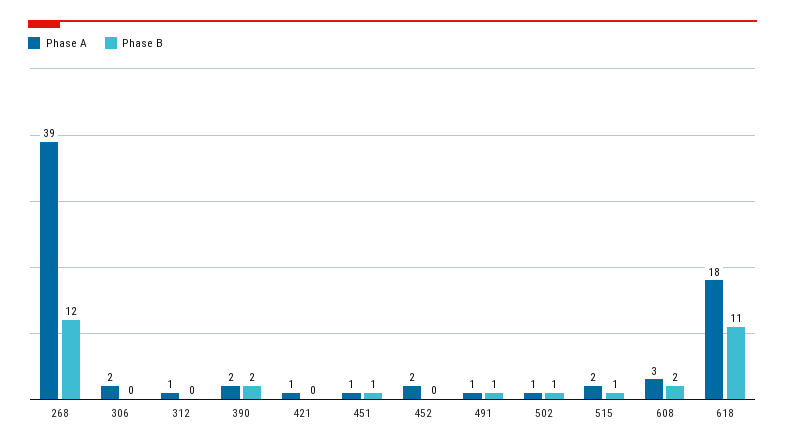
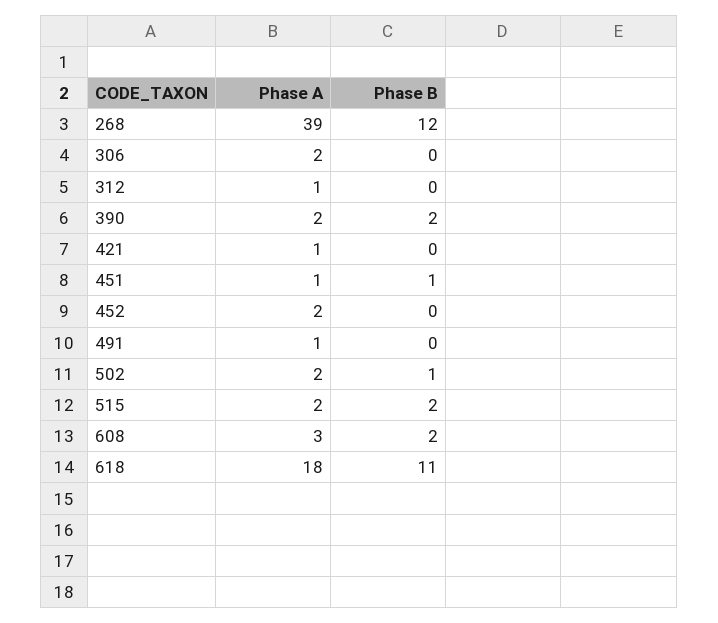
Phase B, 491: 1 -> 0
Phase A, 502: 1 -> 2
Phase B, 515: 1 -> 2

